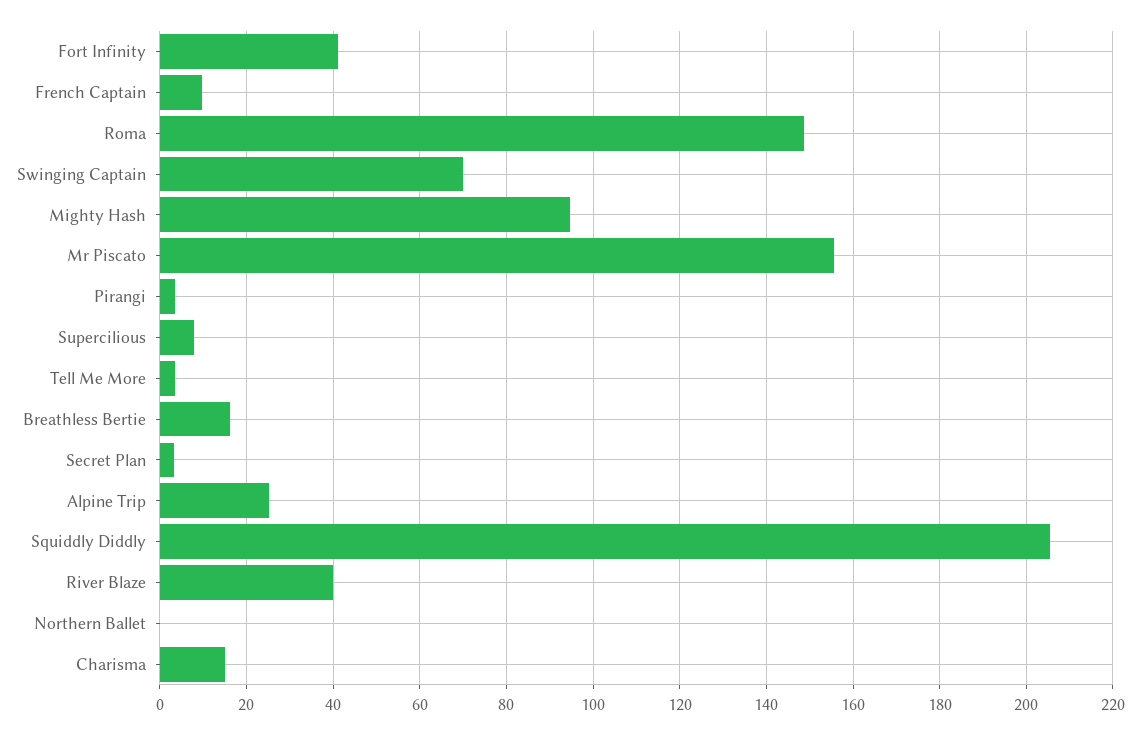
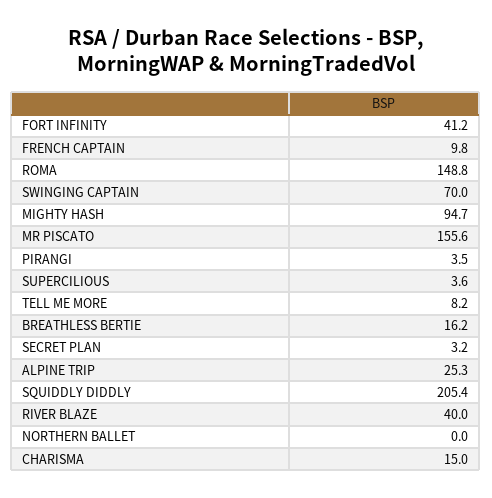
Supercilious: 8 -> 3.6
Tell Me More: 4 -> 8.2

